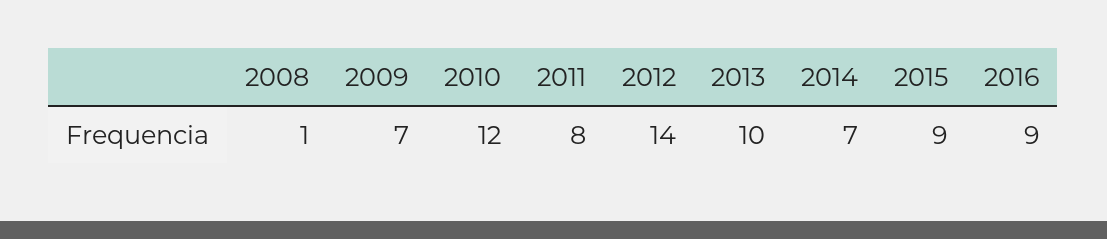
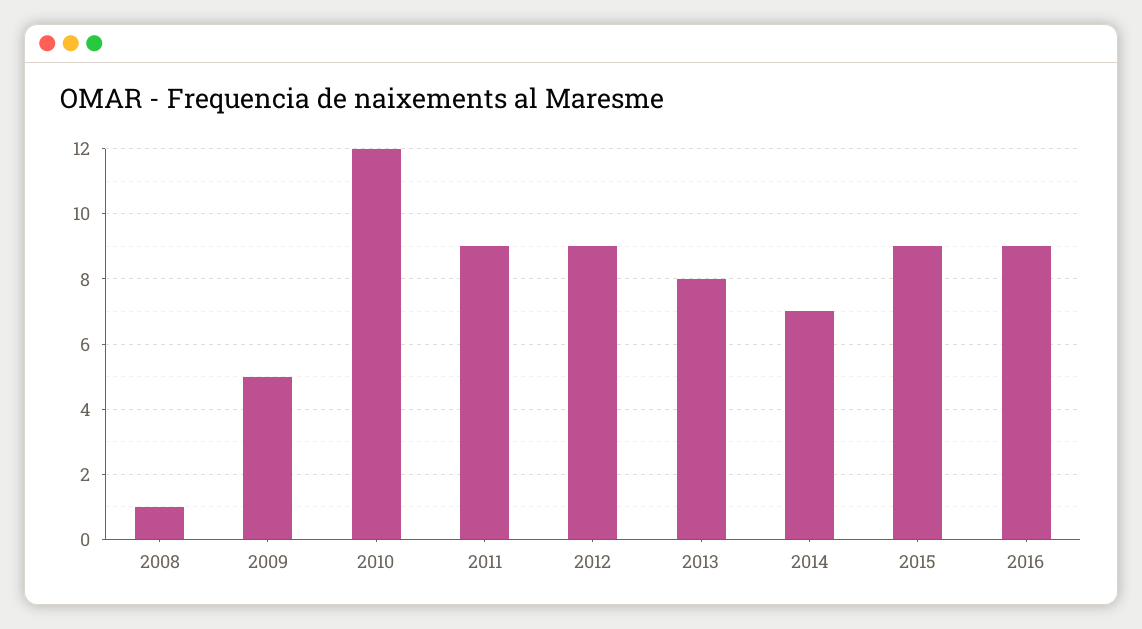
2009: 7 -> 5
2011: 8 -> 9
2012: 14 -> 9
2013: 10 -> 8

